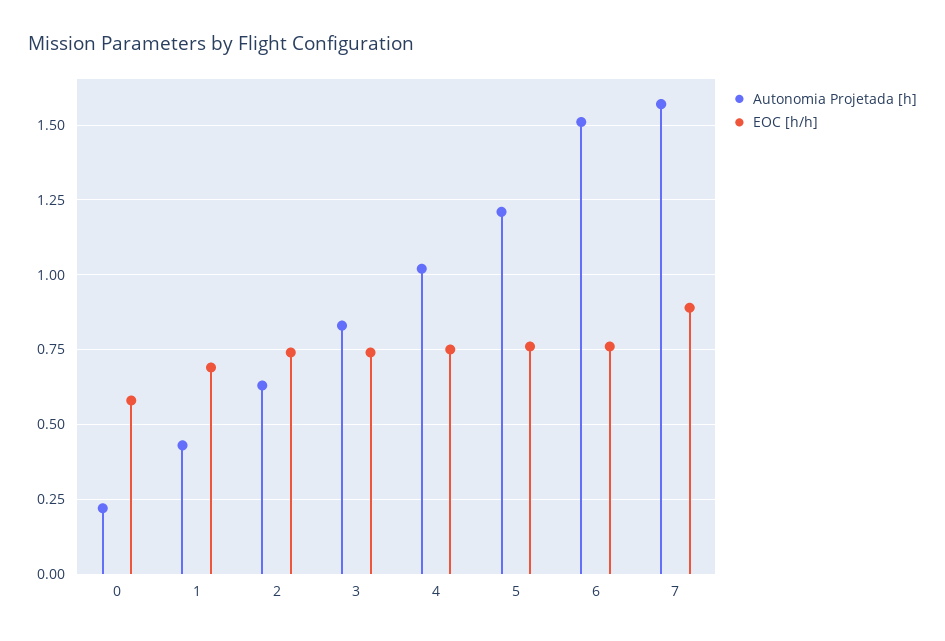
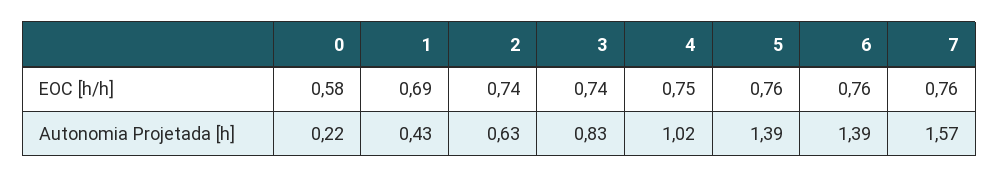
Autonomia Projetada [h], 5: 1.2 -> 1.39
Autonomia Projetada [h], 6: 1.5 -> 1.39
EOC [h/h], 7: 0.9 -> 0.76

